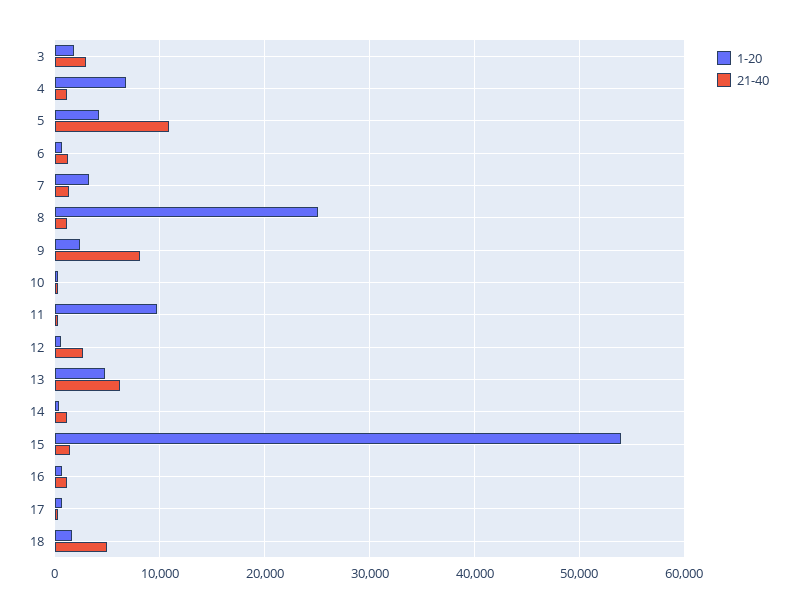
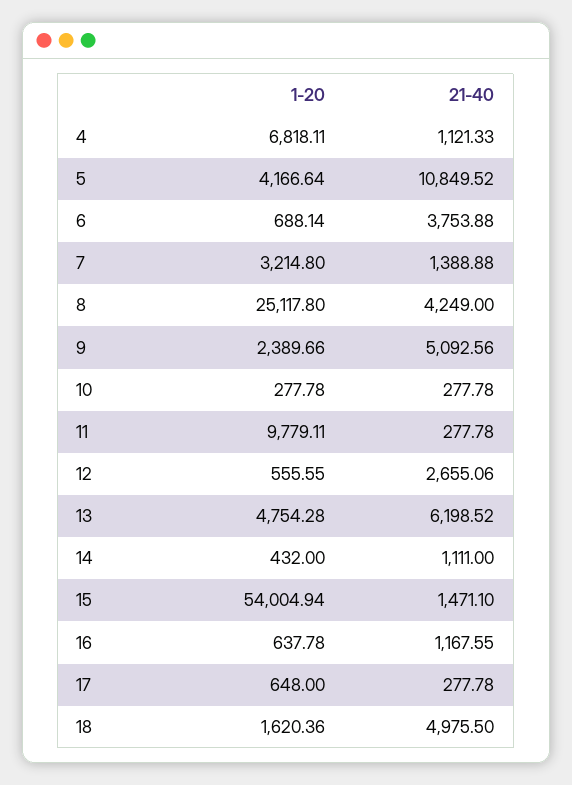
1-20, 3: 2000 -> none
21-40, 3: 3000 -> none
21-40, 6: 1000 -> 3753.88
21-40, 8: 1000 -> 4249
21-40, 9: 8000 -> 5092.56

